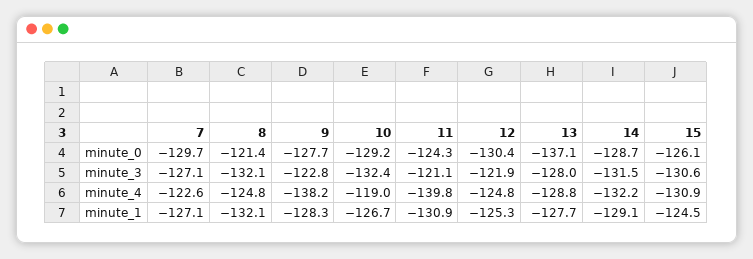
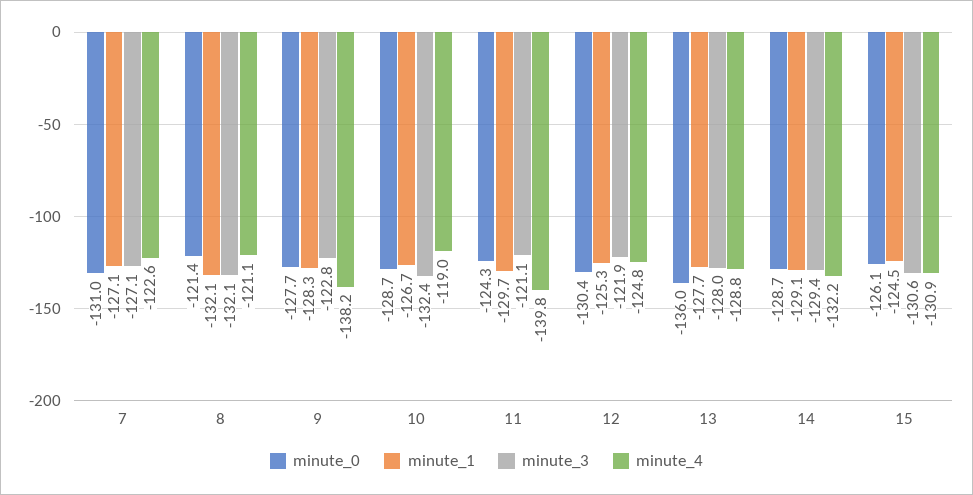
minute_0, 7: -129.7 -> -131
minute_0, 10: -129.2 -> -128.7
minute_0, 13: -137.1 -> -136
minute_3, 14: -131.5 -> -129.4
minute_4, 8: -124.8 -> -121.1
minute_1, 11: -130.9 -> -129.7

